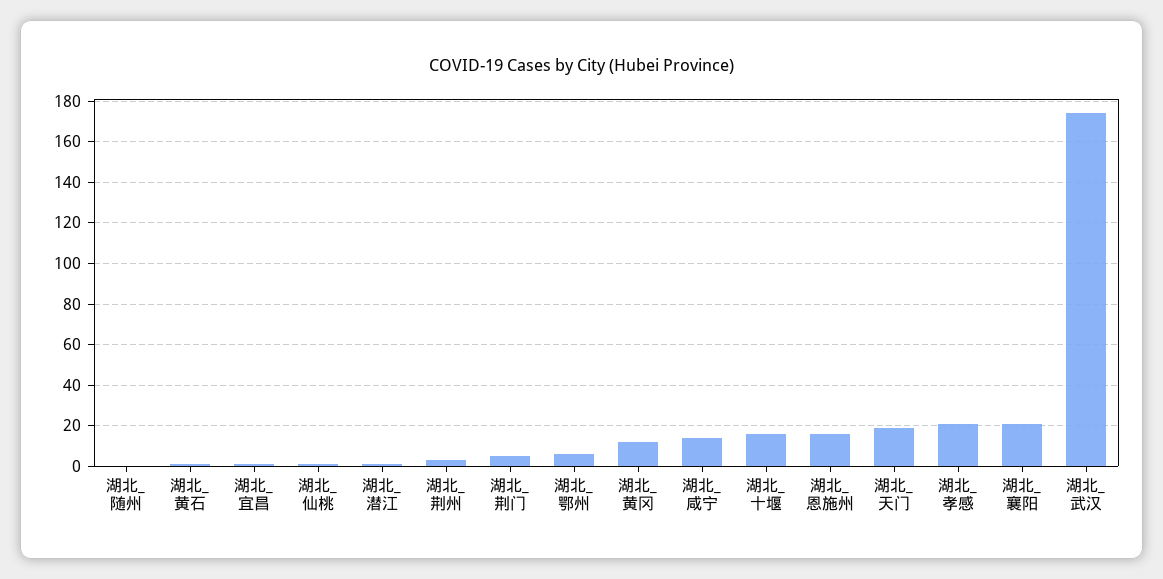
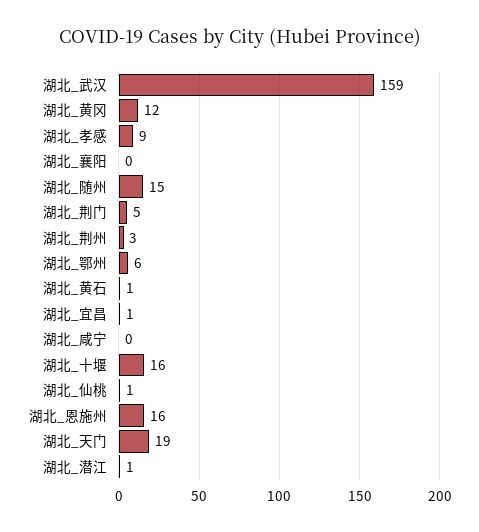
湖北_随州: 0 -> 15
湖北_咸宁: 15 -> 0
湖北_孝感: 20 -> 9
湖北_襄阳: 20 -> 0
湖北_武汉: 175 -> 159

